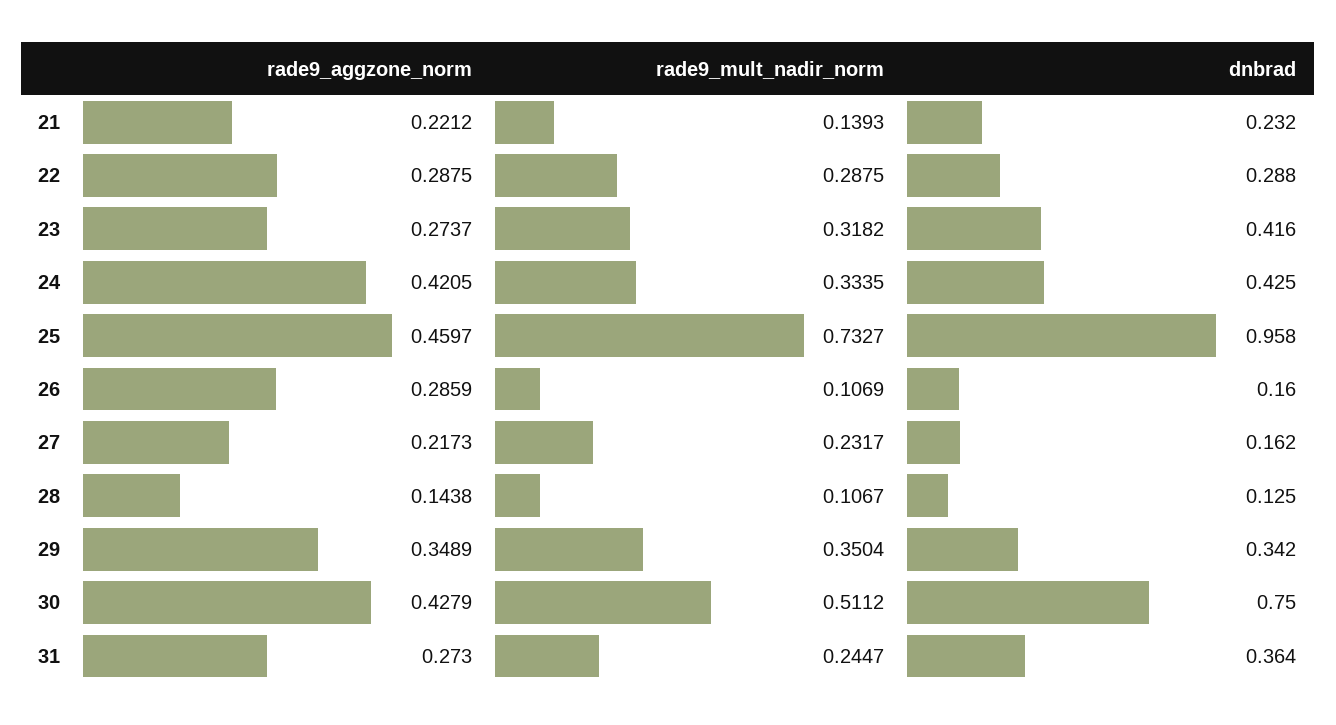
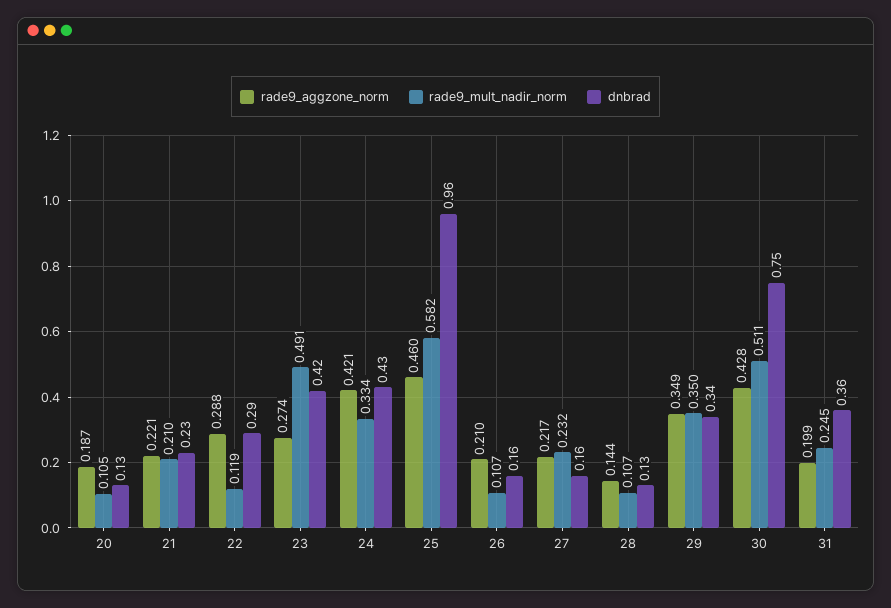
rade9_mult_nadir_norm, 21: 0.1393 -> 0.21
rade9_mult_nadir_norm, 22: 0.2875 -> 0.119
rade9_mult_nadir_norm, 23: 0.3182 -> 0.491
rade9_mult_nadir_norm, 25: 0.7327 -> 0.582
rade9_aggzone_norm, 26: 0.2859 -> 0.21
rade9_aggzone_norm, 31: 0.273 -> 0.199
rade9_aggzone_norm, 20: none -> 0.187
rade9_mult_nadir_norm, 20: none -> 0.105
dnbrad, 20: none -> 0.13

